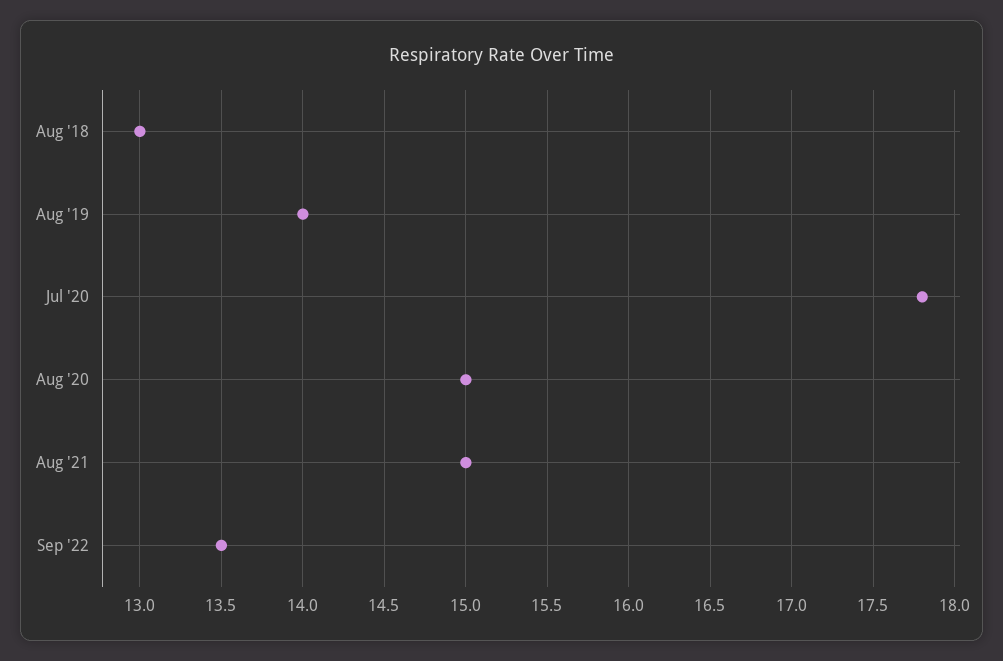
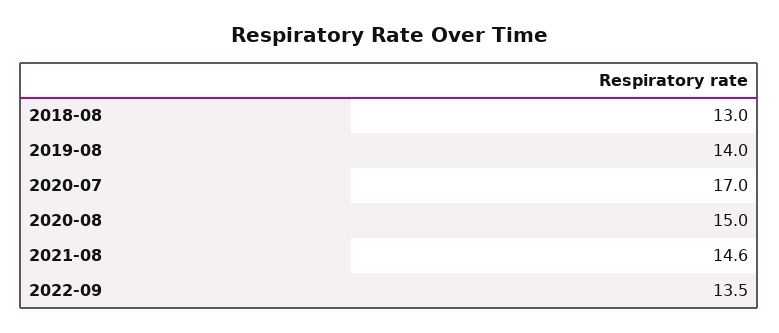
Jul '20: 17.8 -> 17
Aug '21: 15 -> 14.6

